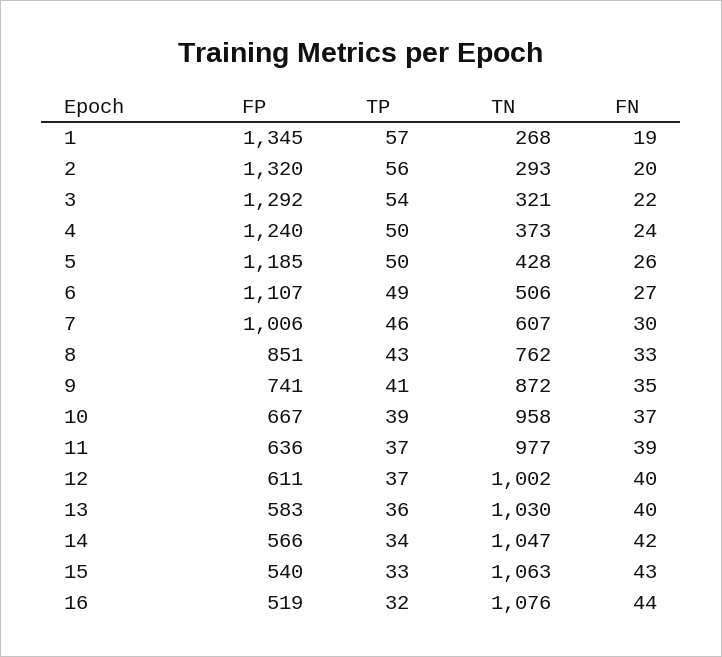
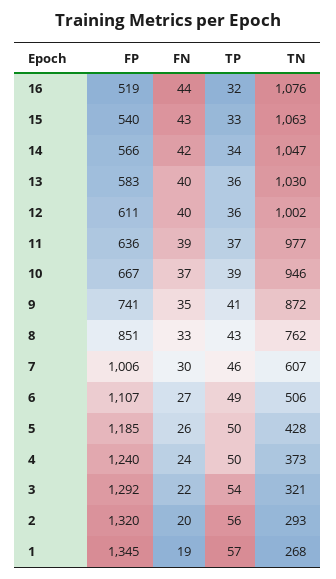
TN, 10: 958 -> 946
TP, 12: 37 -> 36

